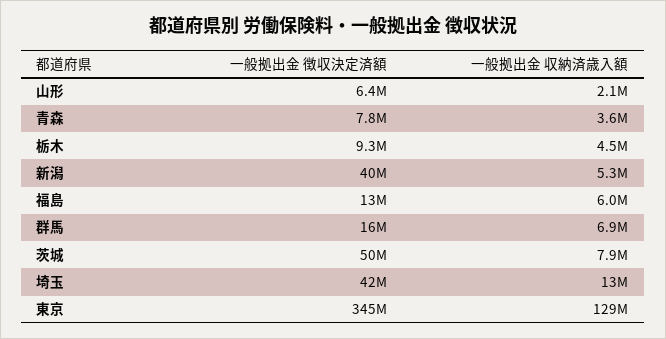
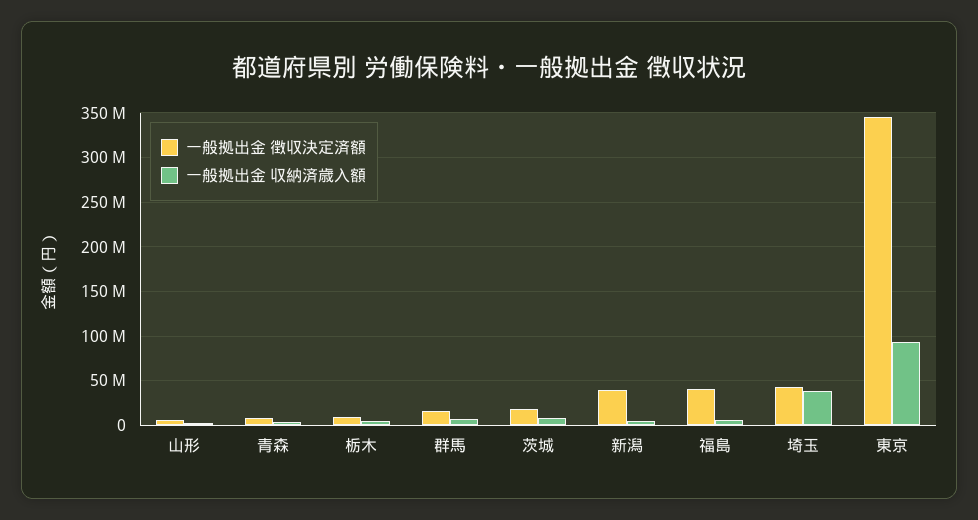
一般拠出金 徴収決定済額, 福島: 13000000 -> 40000000
一般拠出金 徴収決定済額, 茨城: 50000000 -> 20000000
一般拠出金 収納済歳入額, 埼玉: 13000000 -> 40000000
一般拠出金 収納済歳入額, 東京: 129000000 -> 90000000

